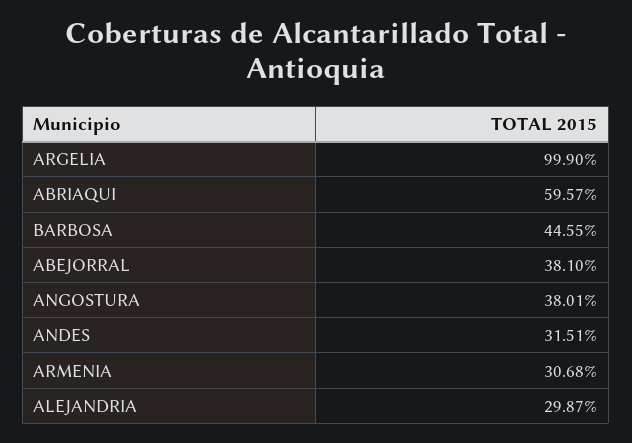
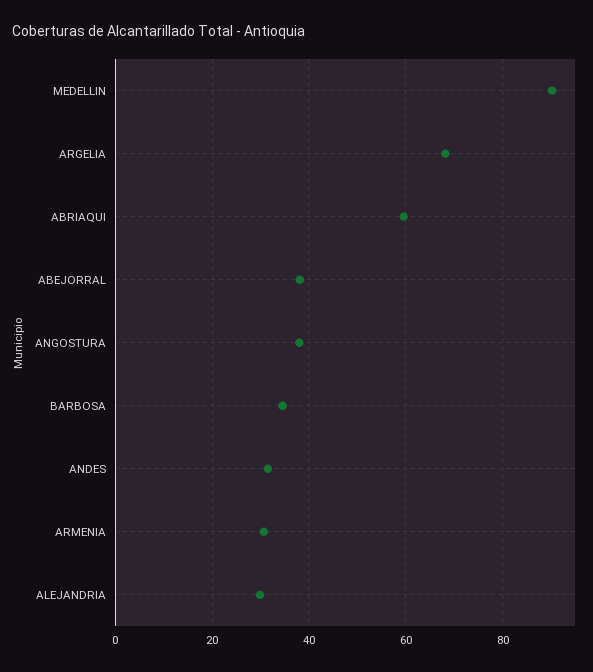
ARGELIA: 99.9 -> 68
BARBOSA: 44.55 -> 34
MEDELLIN: none -> 90

